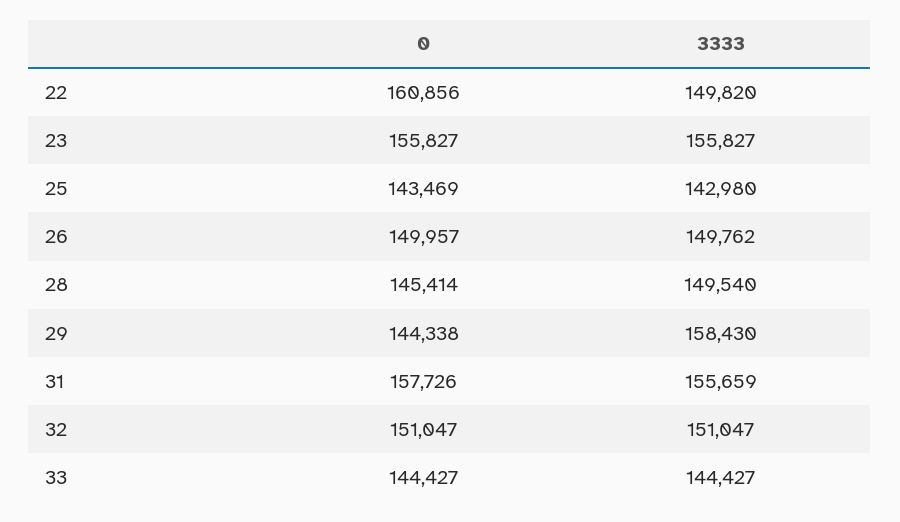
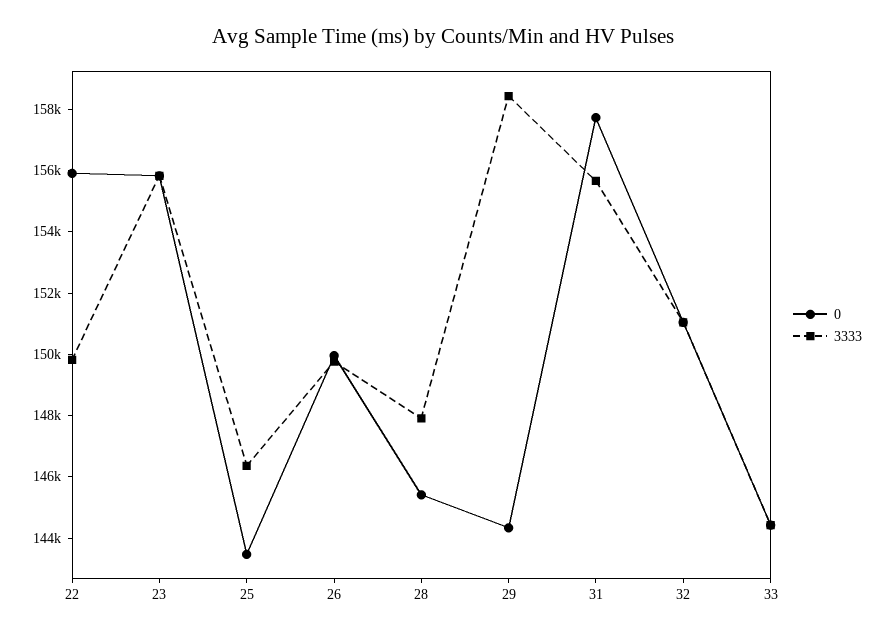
0, 22: 160856 -> 156000
3333, 25: 142980 -> 146500
3333, 28: 149540 -> 148000

